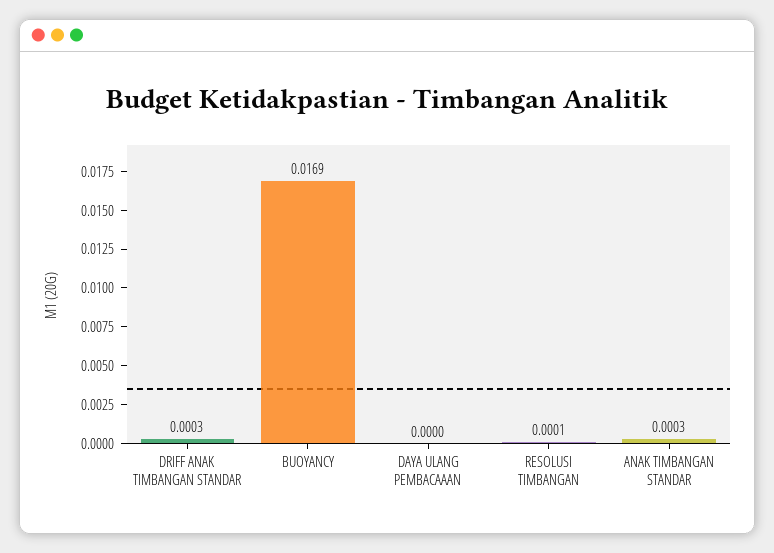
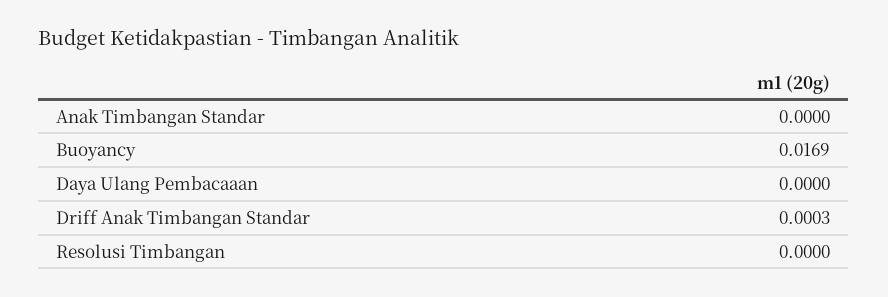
RESOLUSI TIMBANGAN: 0.0001 -> 0
ANAK TIMBANGAN STANDAR: 0.0003 -> 0

